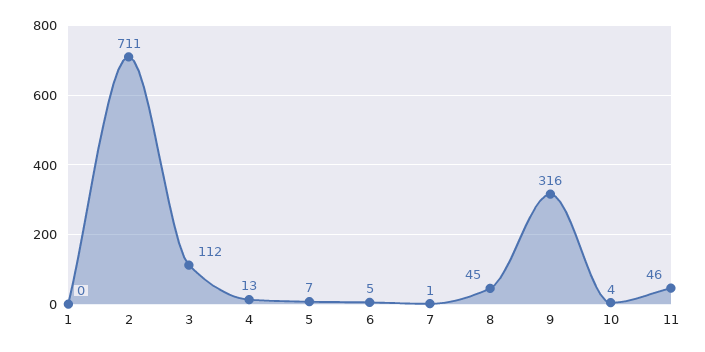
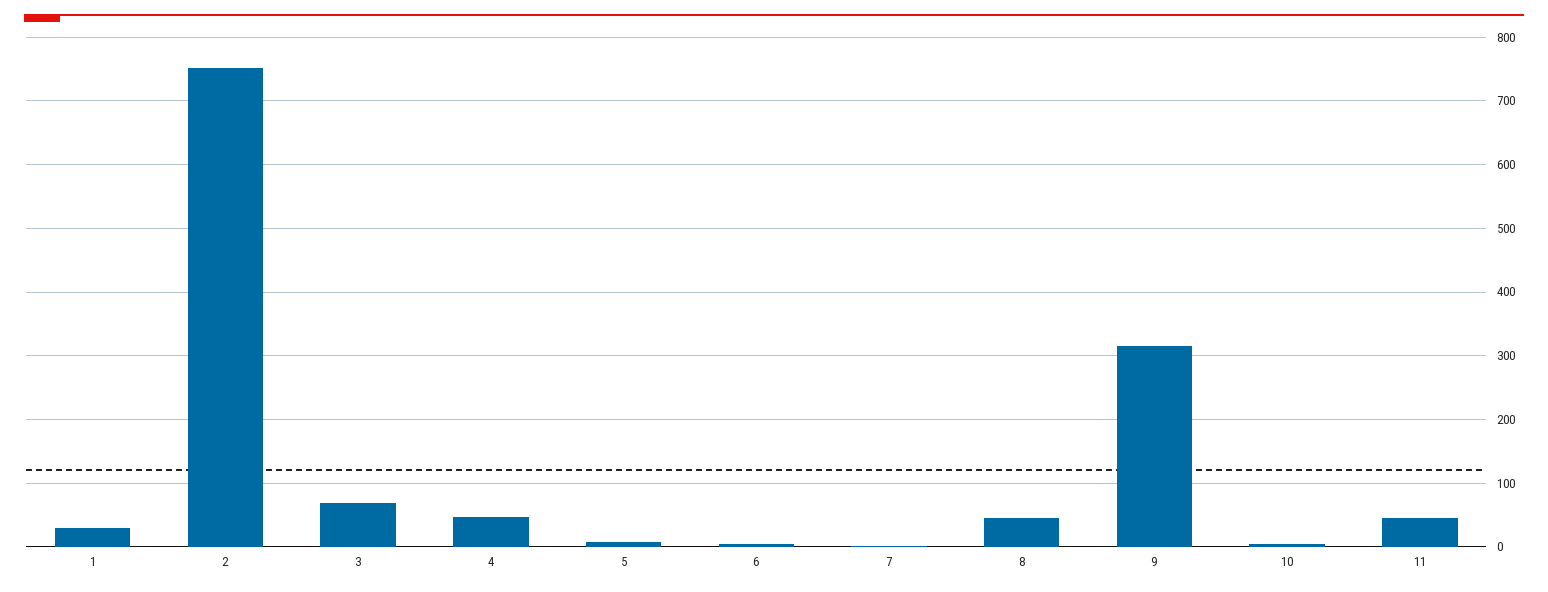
1: 0 -> 30
2: 711 -> 750
3: 112 -> 70
4: 13 -> 50

